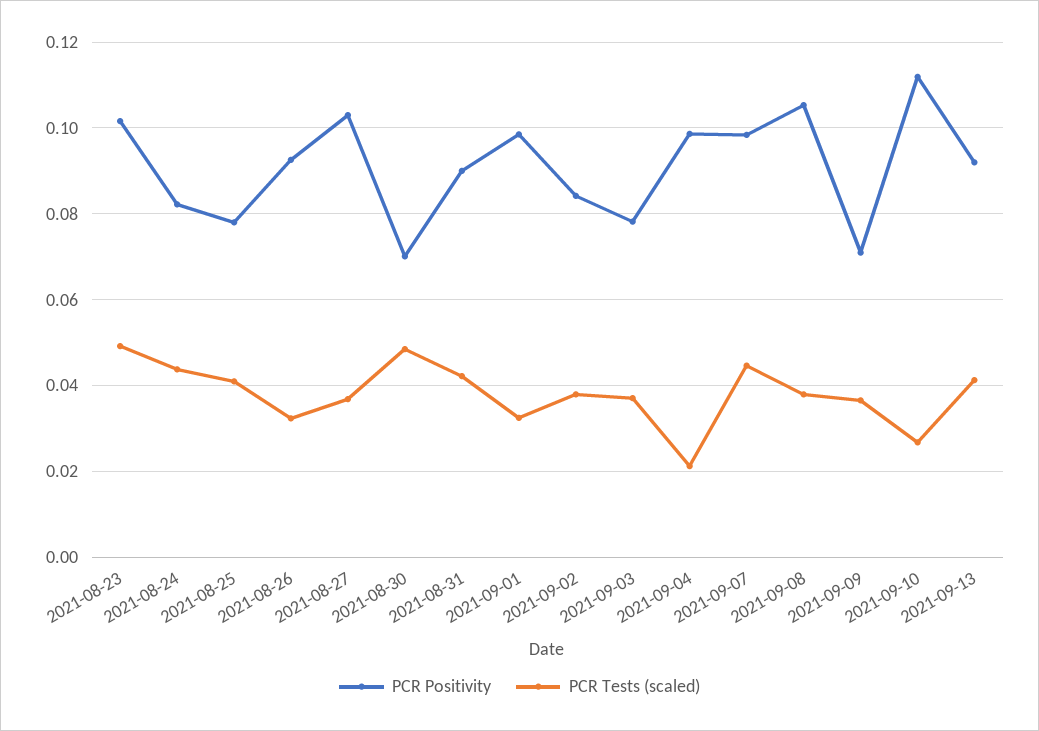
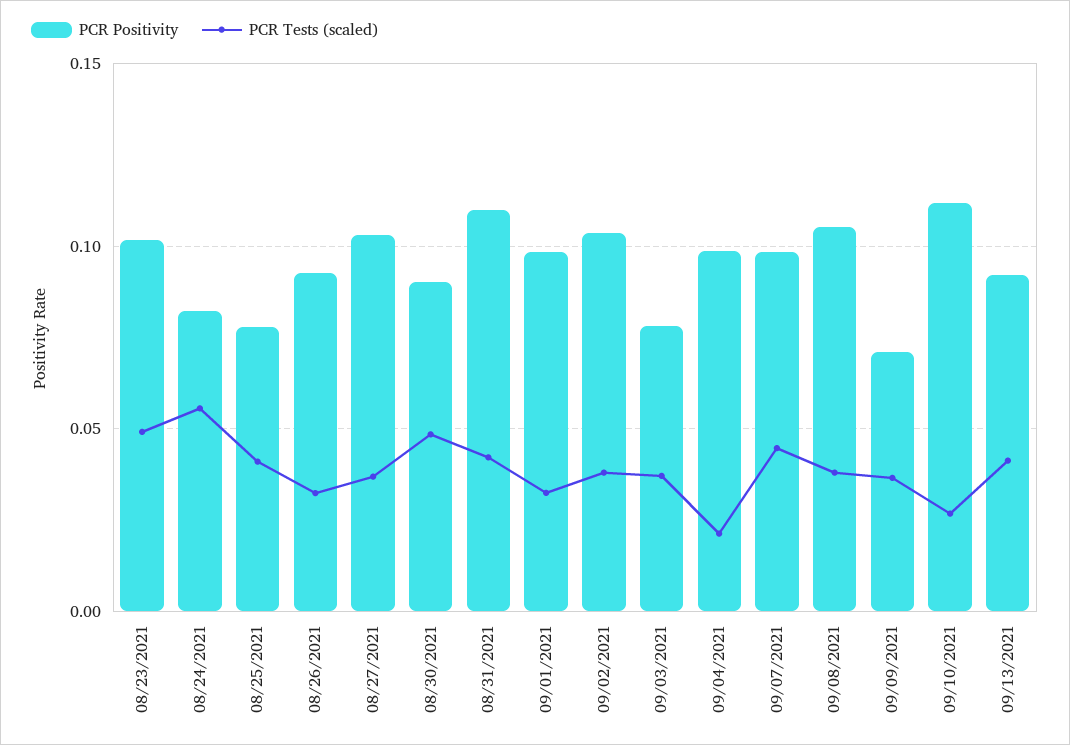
PCR Tests (scaled), 2021-08-24: 0.044 -> 0.055
PCR Positivity, 2021-08-30: 0.07 -> 0.09
PCR Positivity, 2021-08-31: 0.09 -> 0.11
PCR Positivity, 2021-09-02: 0.084 -> 0.105

